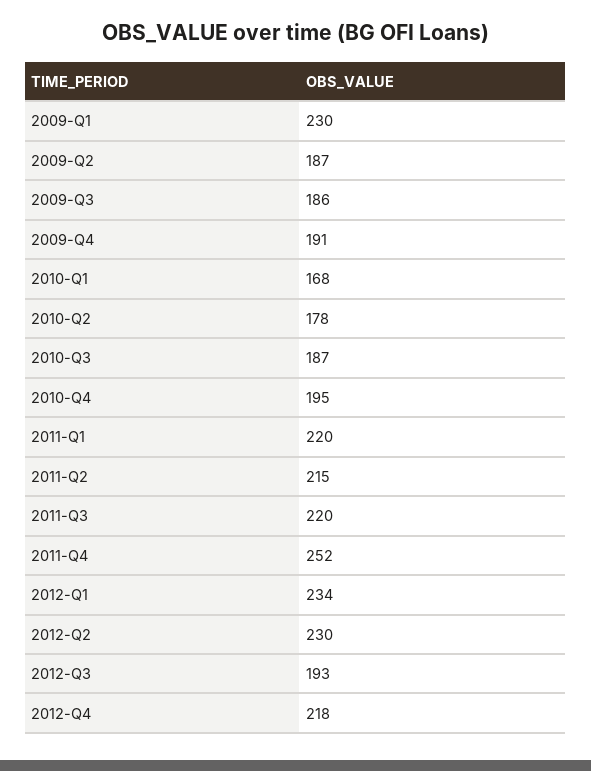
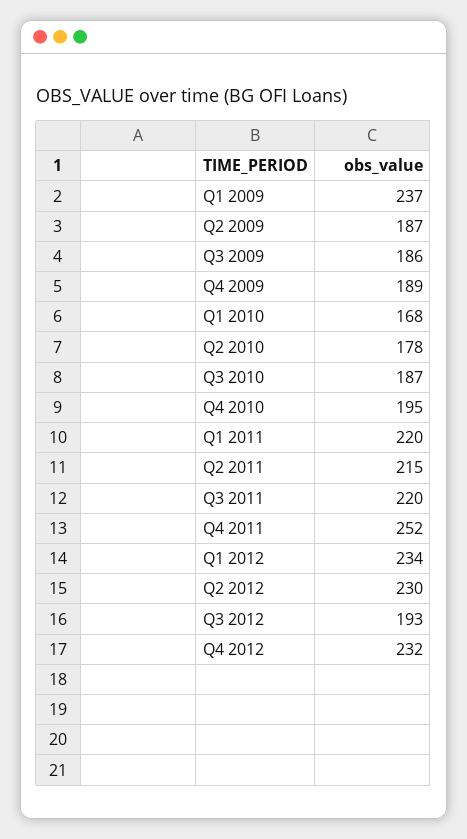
2009-Q1: 230 -> 237
2009-Q4: 191 -> 189
2012-Q4: 218 -> 232

